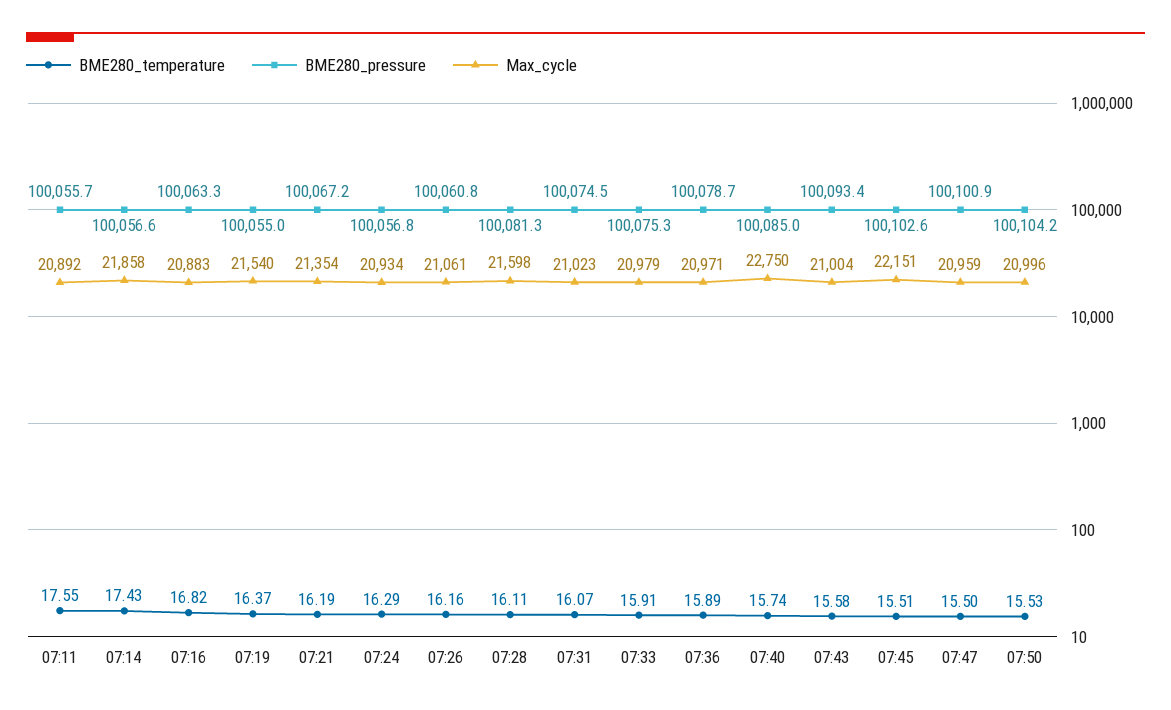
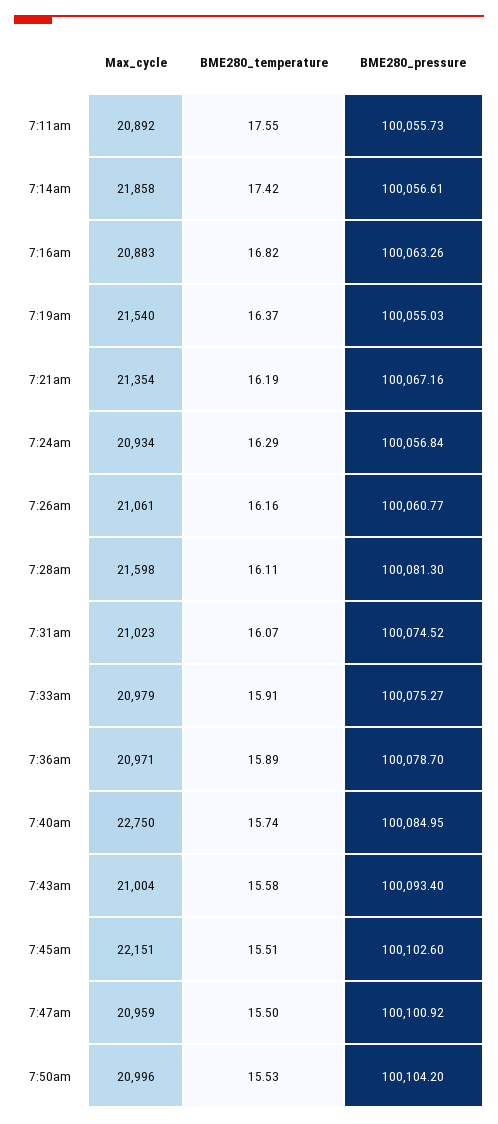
BME280_temperature, 07:14: 17.43 -> 17.42

